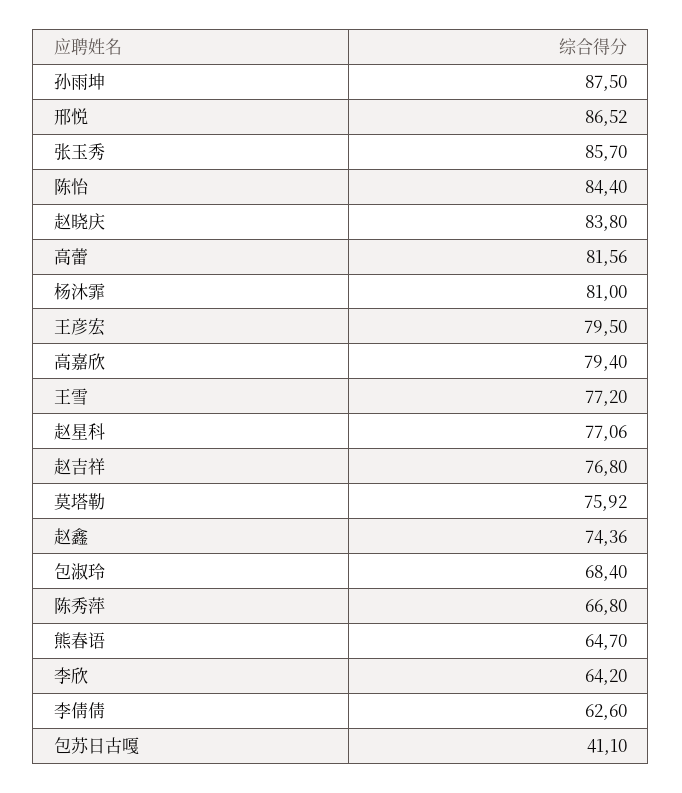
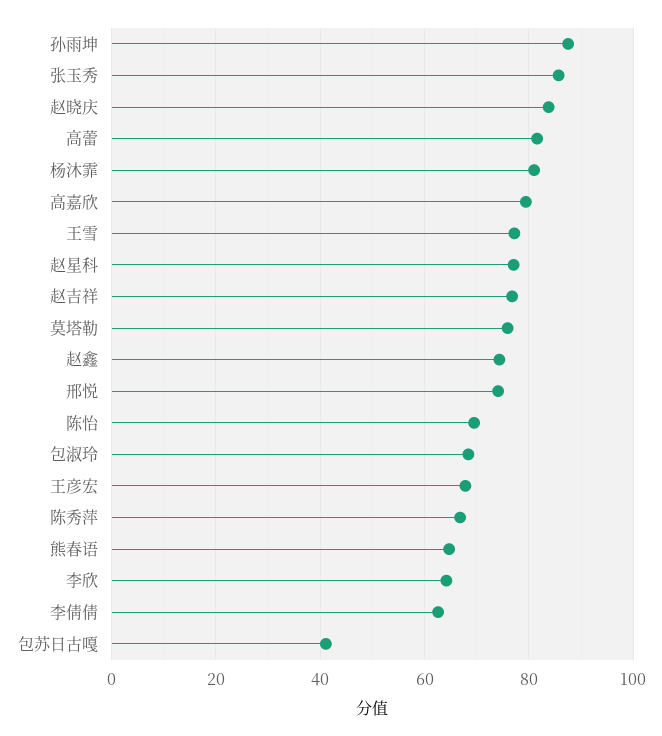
邢悦: 86.52 -> 74
陈怡: 84.4 -> 70
王彦宏: 79.5 -> 68

